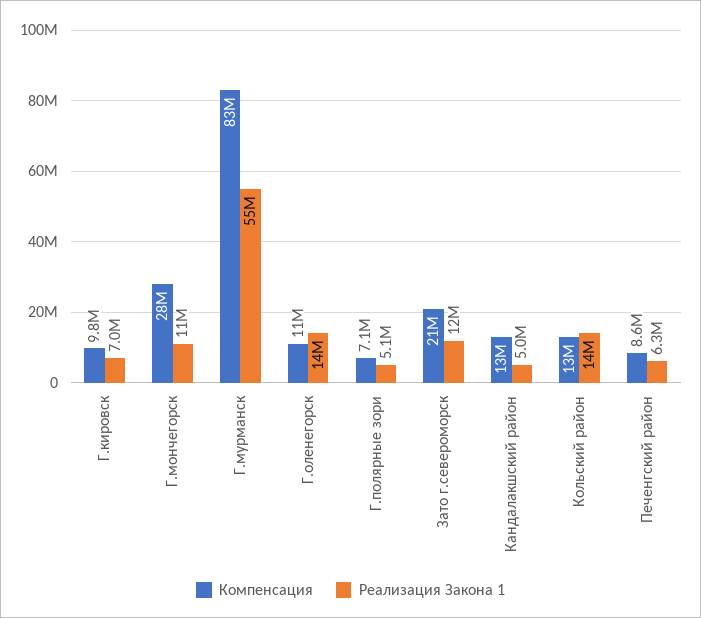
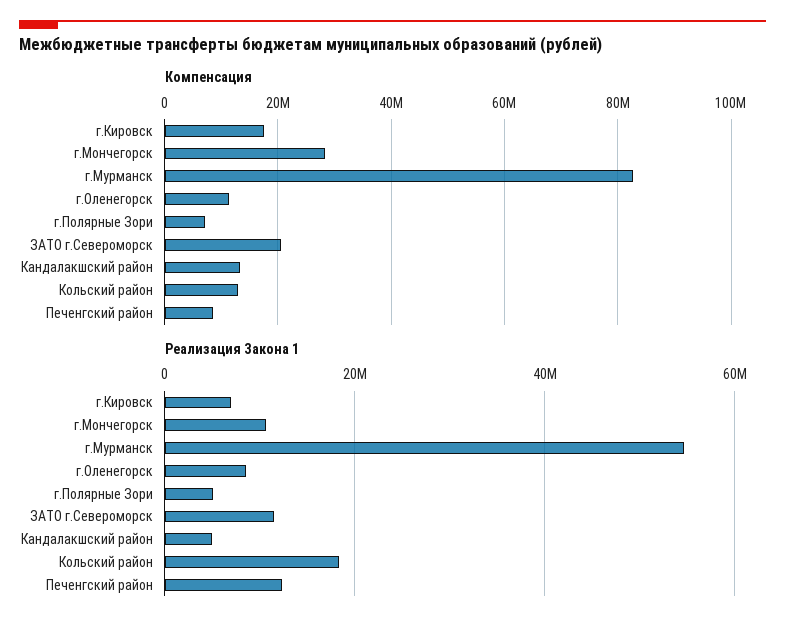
Компенсация, Г.кировск: 9800000 -> 18000000
Реализация Закона 1, Г.оленегорск: 14000000 -> 8000000
Реализация Закона 1, Кольский район: 14000000 -> 18000000
Реализация Закона 1, Печенгский район: 6300000 -> 12000000

